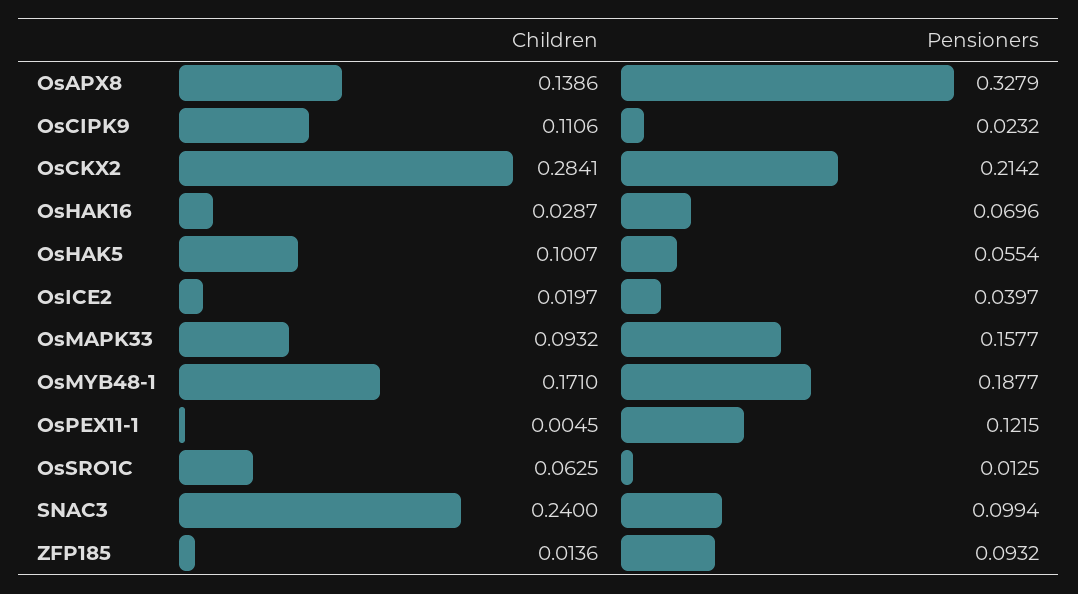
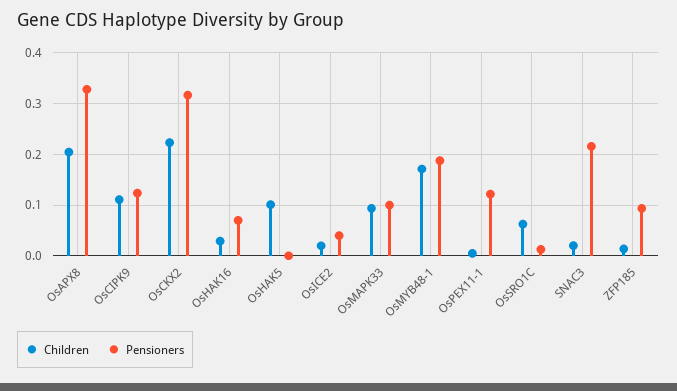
Children, OsAPX8: 0.1386 -> 0.2
Pensioners, OsCIPK9: 0.0232 -> 0.12
Children, OsCKX2: 0.2841 -> 0.22
Pensioners, OsCKX2: 0.2142 -> 0.32
Pensioners, OsHAK5: 0.0554 -> 0
Pensioners, OsMAPK33: 0.1577 -> 0.1
Children, SNAC3: 0.24 -> 0.02
Pensioners, SNAC3: 0.0994 -> 0.22

